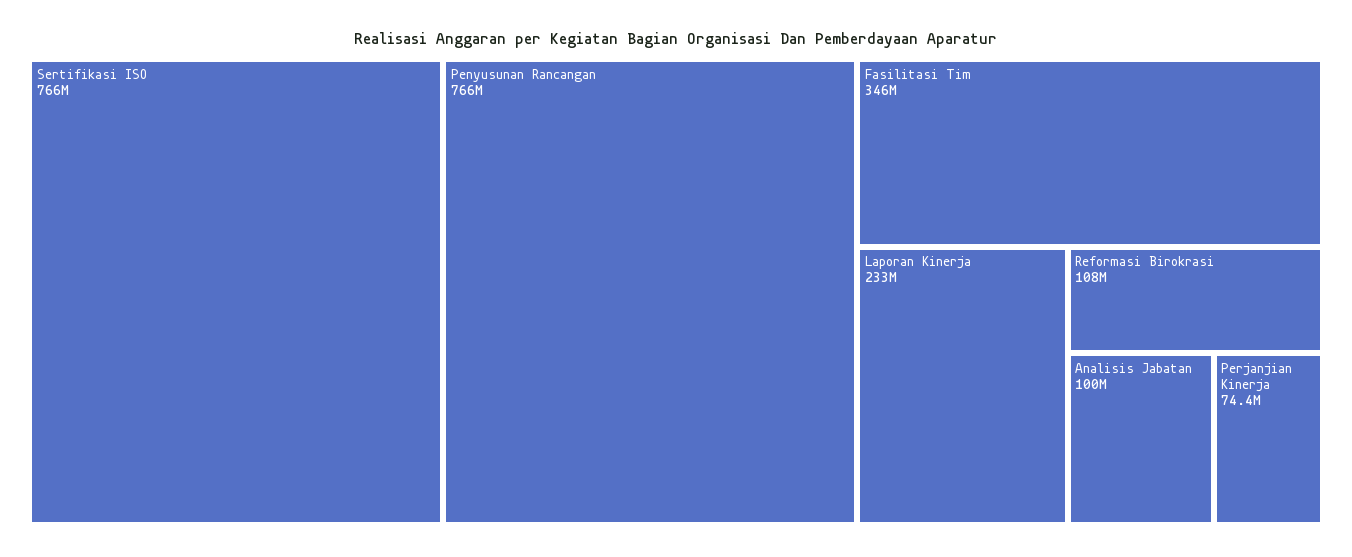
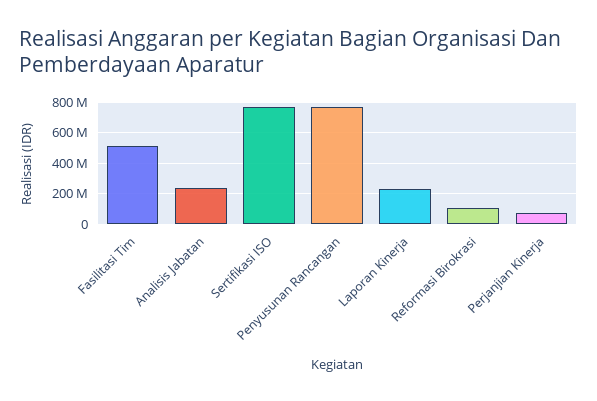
Fasilitasi Tim: 346000000 -> 500000000
Analisis Jabatan: 100000000 -> 250000000

